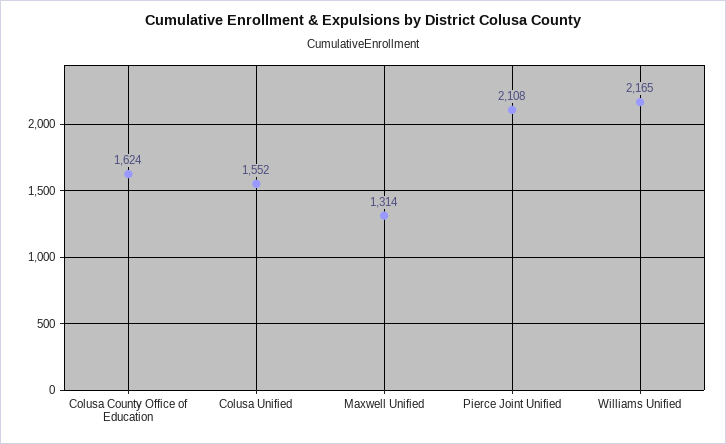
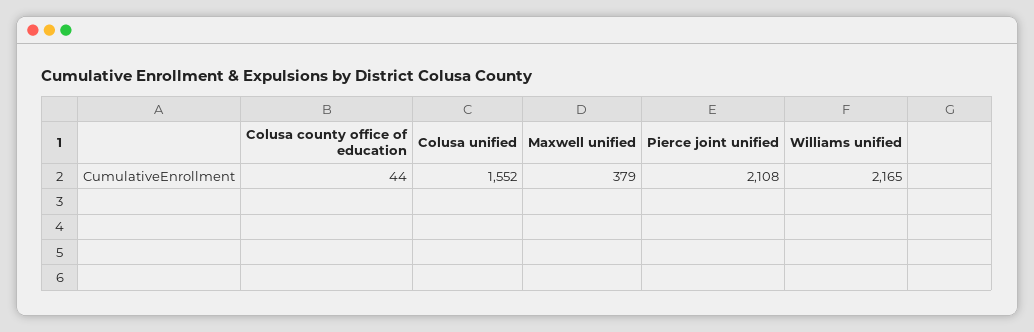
Colusa County Office of Education: 1624 -> 44
Maxwell Unified: 1314 -> 379

